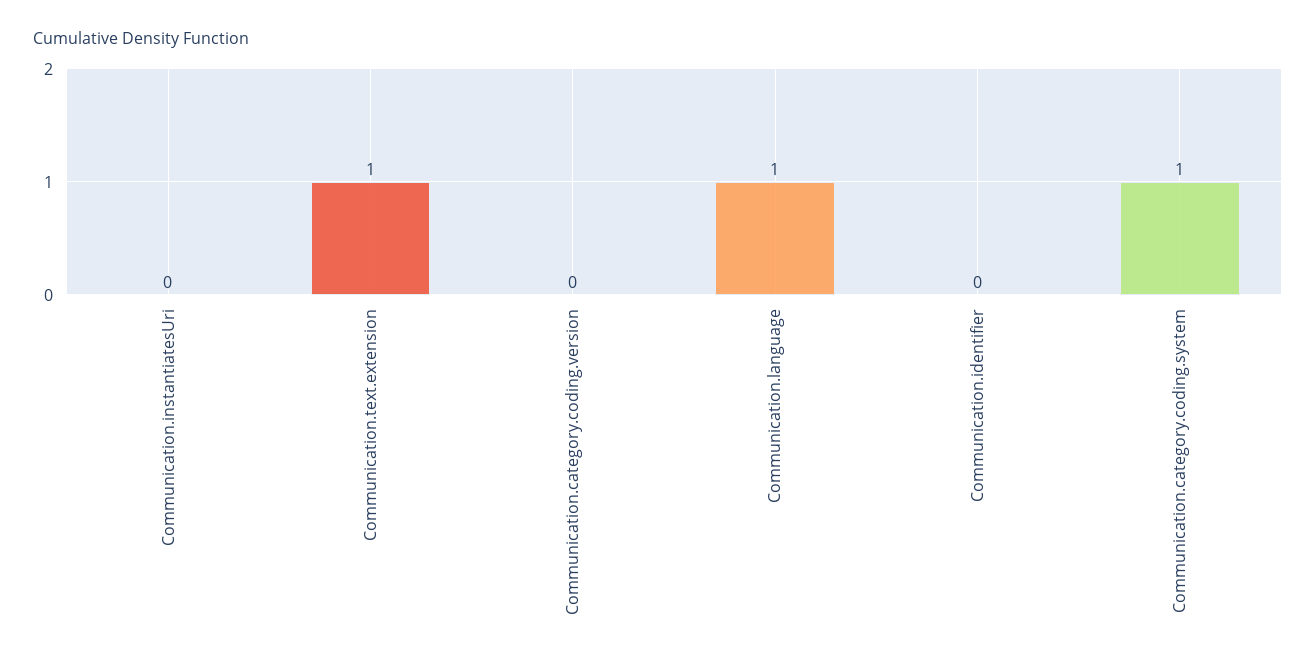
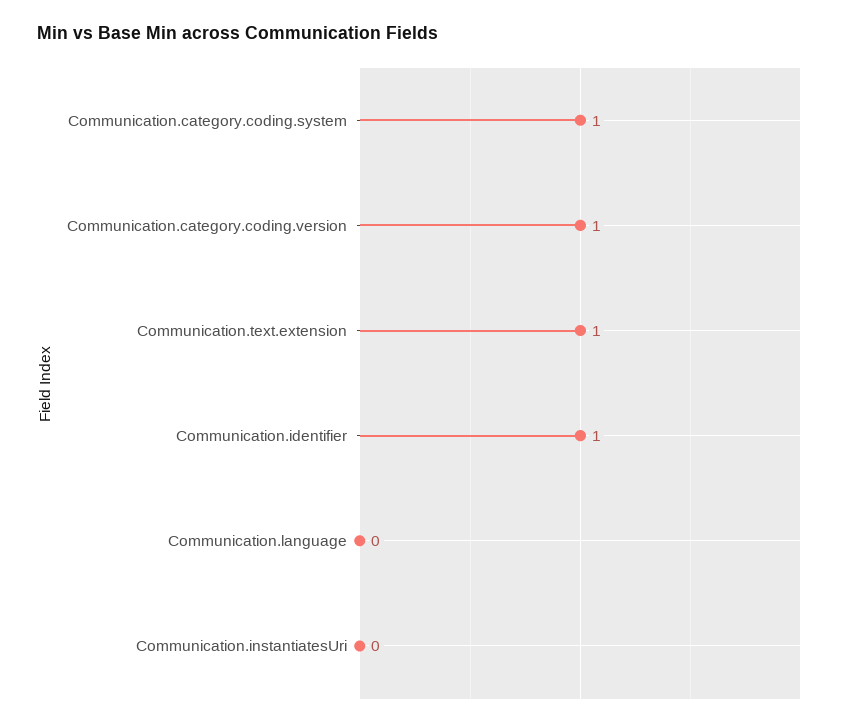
Communication.category.coding.version: 0 -> 1
Communication.language: 1 -> 0
Communication.identifier: 0 -> 1

